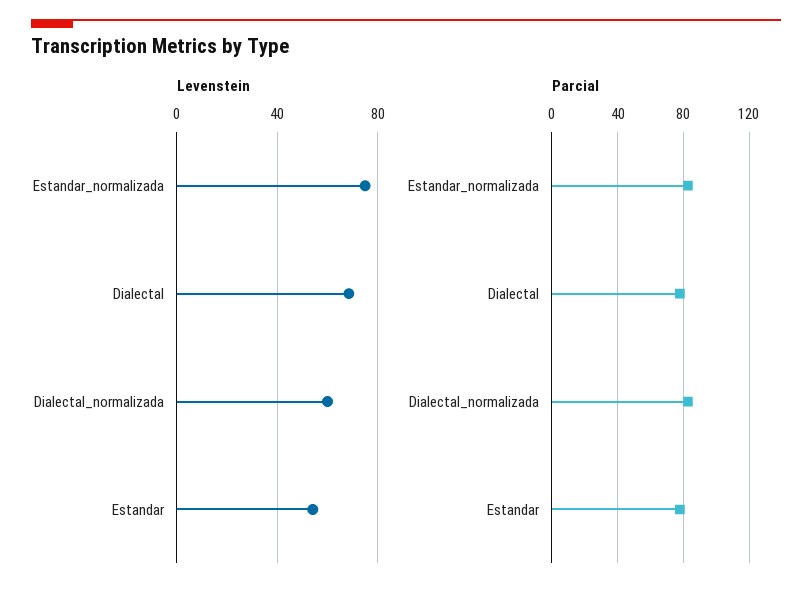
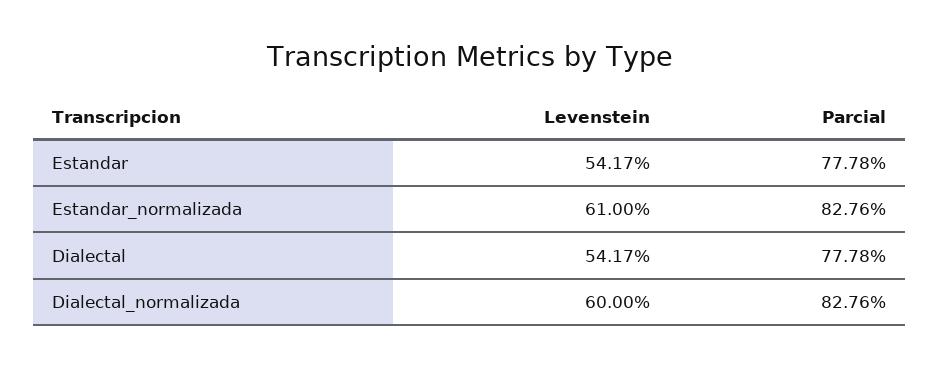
Levenstein, Estandar_normalizada: 75 -> 61
Levenstein, Dialectal: 70 -> 54.17

